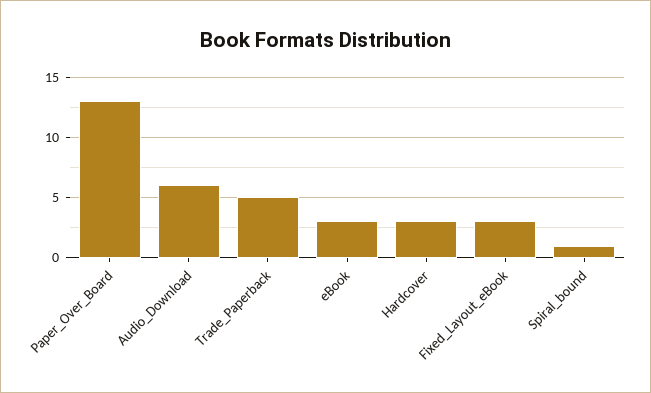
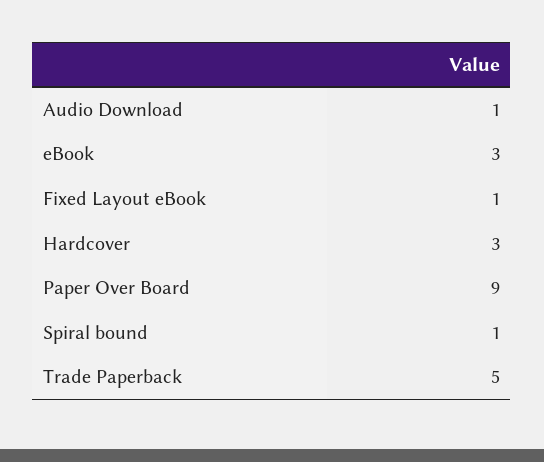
Paper_Over_Board: 13 -> 9
Audio_Download: 6 -> 1
Fixed_Layout_eBook: 3 -> 1

